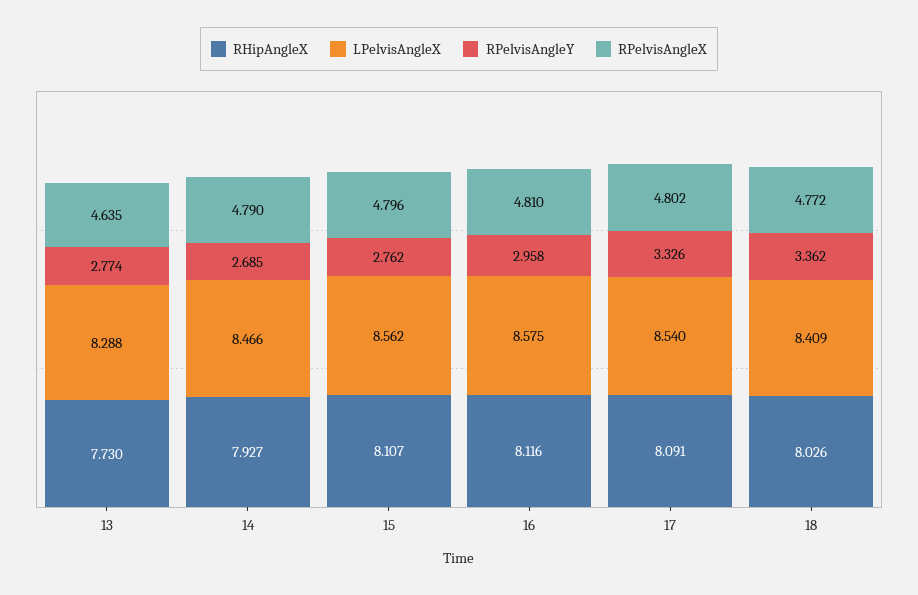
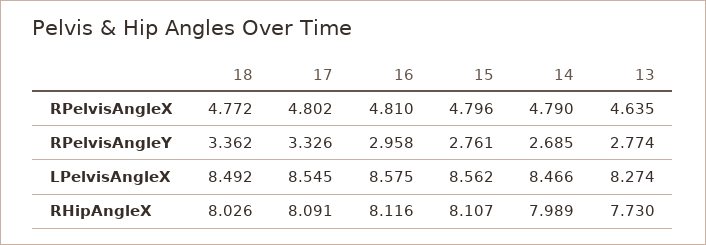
LPelvisAngleX, 13: 8.288 -> 8.274
RHipAngleX, 14: 7.927 -> 7.989
RPelvisAngleY, 15: 2.762 -> 2.761
LPelvisAngleX, 17: 8.54 -> 8.545
LPelvisAngleX, 18: 8.409 -> 8.492

